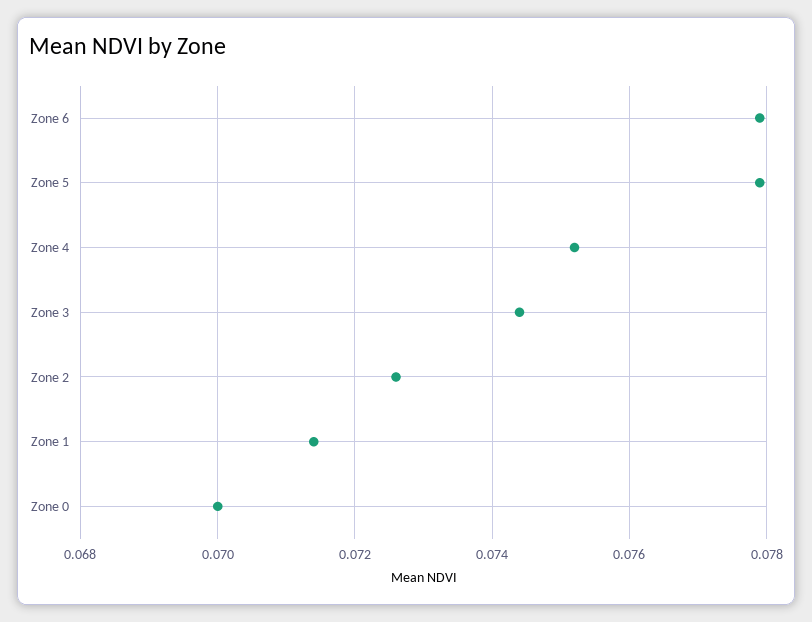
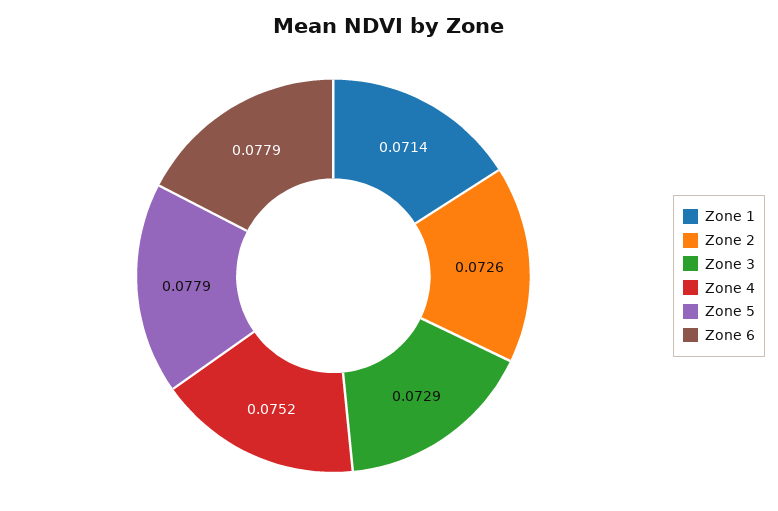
Zone 3: 0.0745 -> 0.0729
Zone 0: 0.07 -> none

